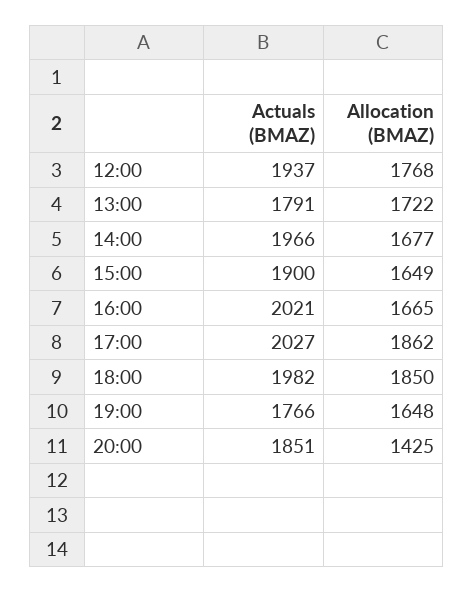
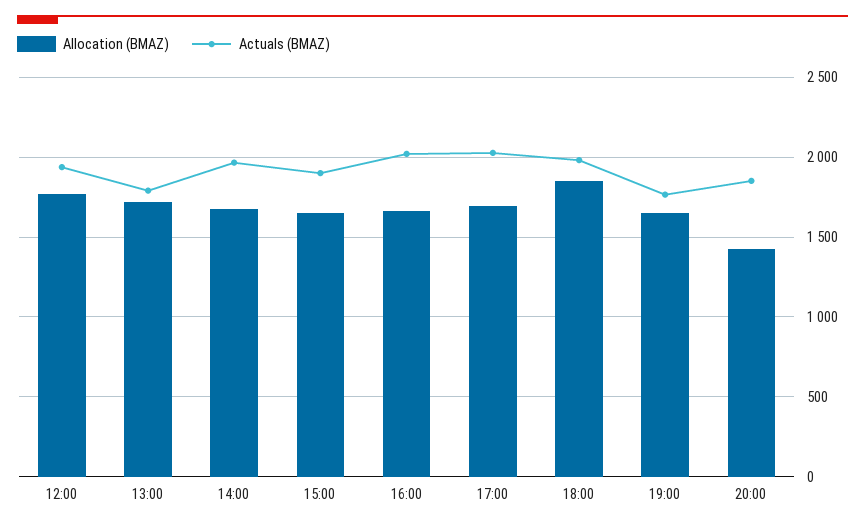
Allocation (BMAZ), 17:00: 1862 -> 1700

